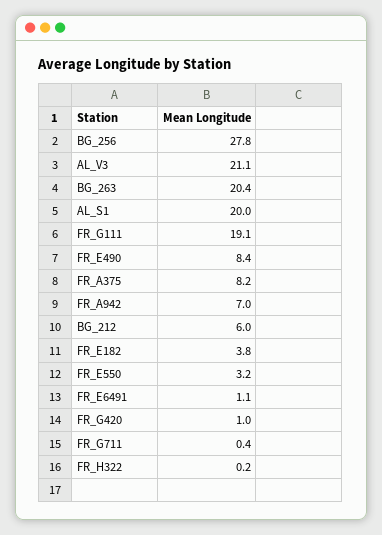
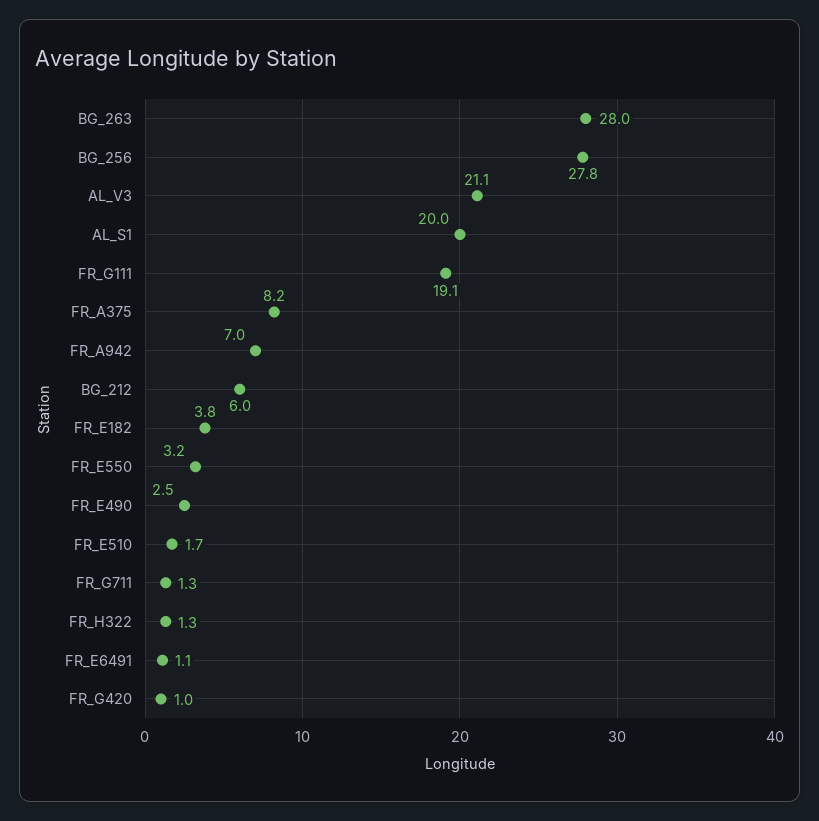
BG_263: 20.4 -> 28
FR_E490: 8.4 -> 2.5
FR_G711: 0.4 -> 1.3
FR_H322: 0.2 -> 1.3
FR_E510: none -> 1.7

